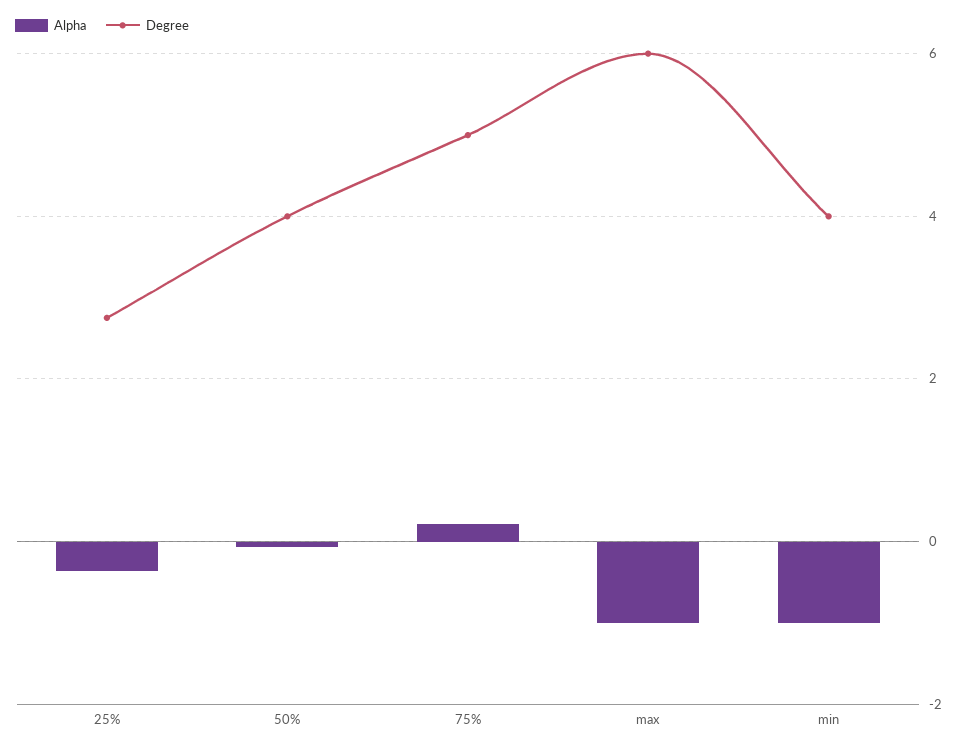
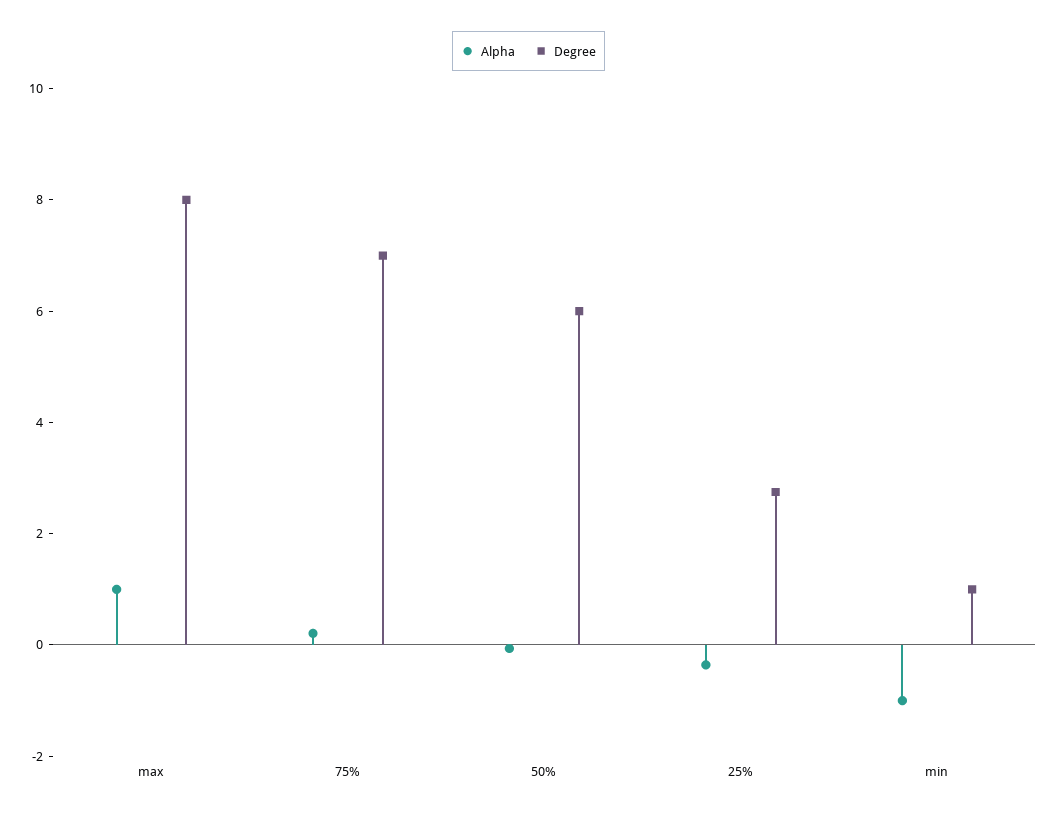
Degree, 50%: 4 -> 6
Degree, 75%: 5 -> 7
Alpha, max: -1 -> 1
Degree, max: 6 -> 8
Degree, min: 4 -> 1

